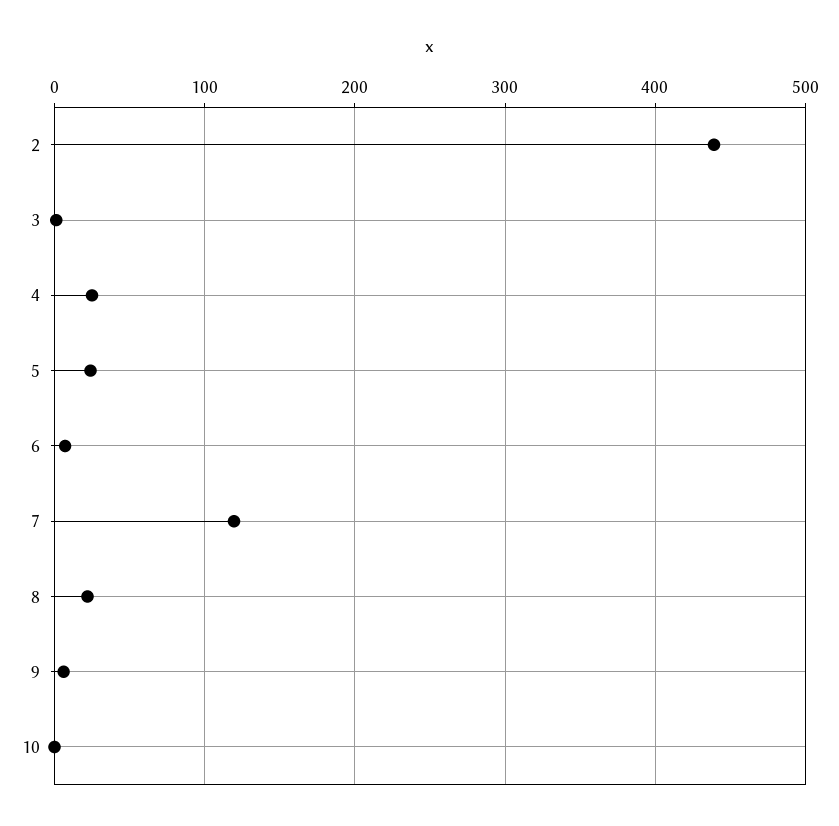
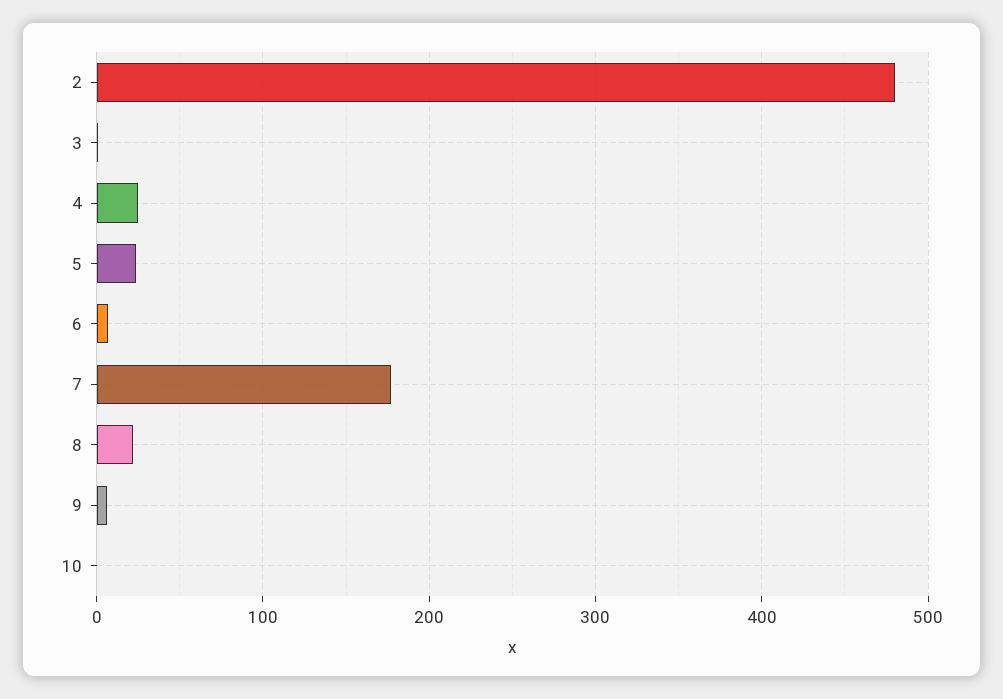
2: 440 -> 480
7: 120 -> 180

